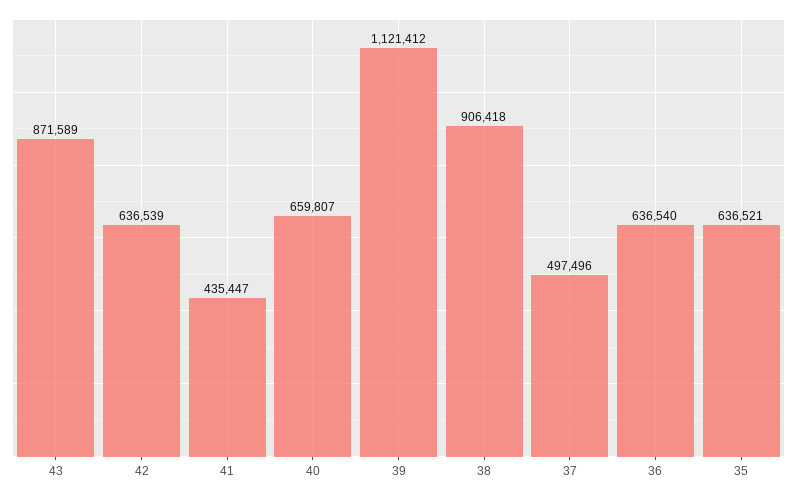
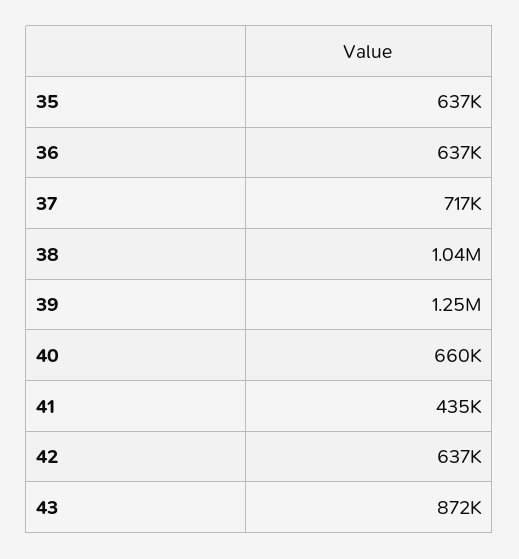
39: 1121412 -> 1250000
38: 906418 -> 1040000
37: 497496 -> 717000

